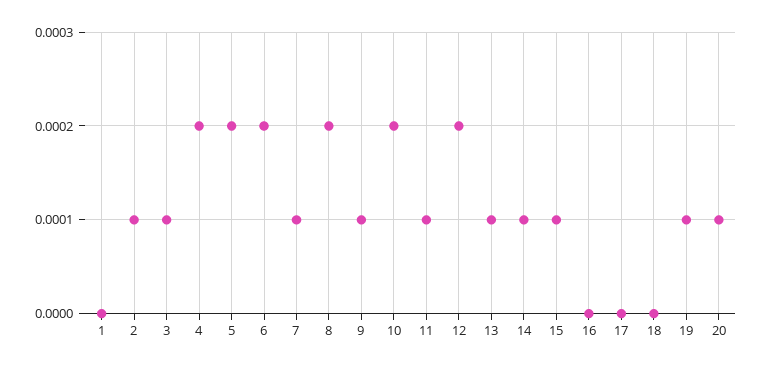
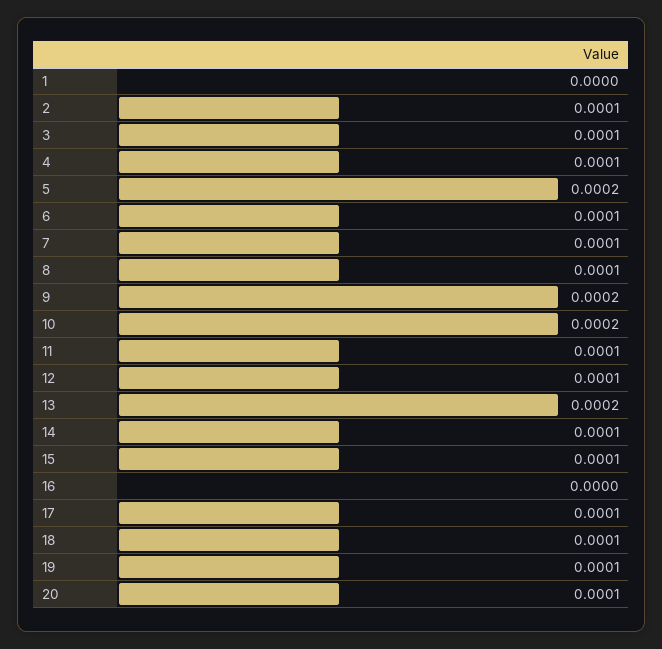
4: 0.0002 -> 0.0001
6: 0.0002 -> 0.0001
8: 0.0002 -> 0.0001
9: 0.0001 -> 0.0002
12: 0.0002 -> 0.0001
13: 0.0001 -> 0.0002
17: 0 -> 0.0001
18: 0 -> 0.0001

